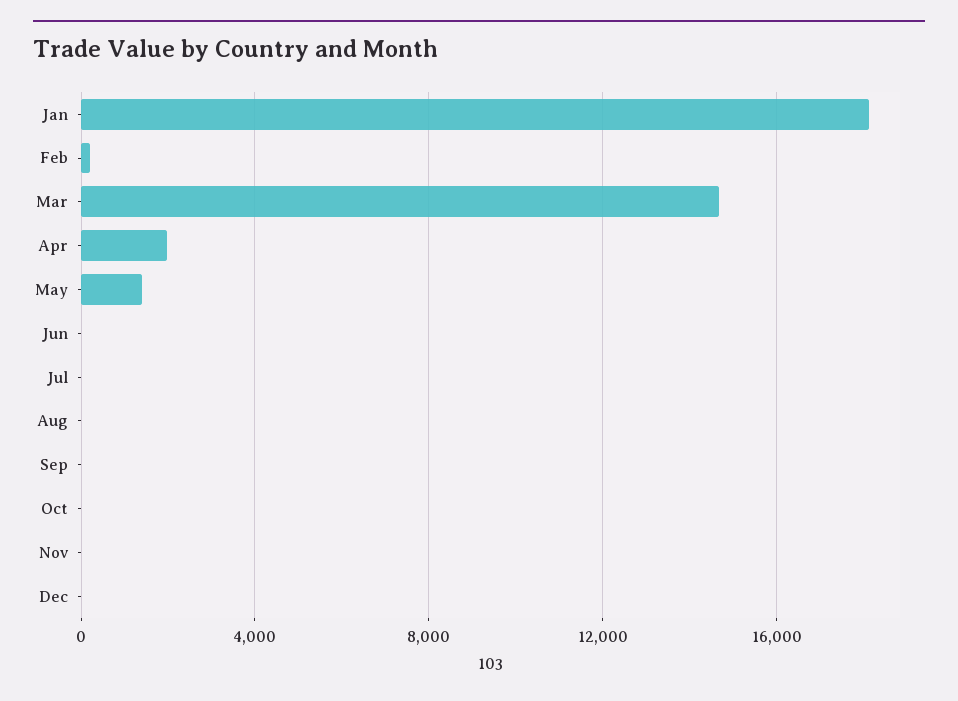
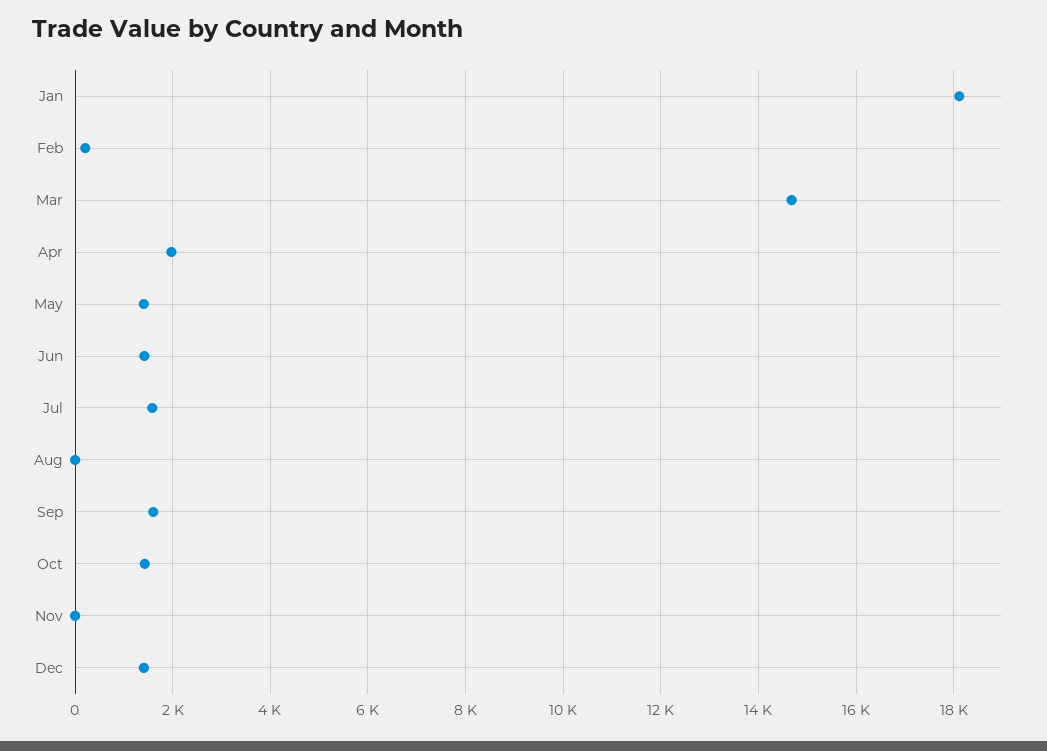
Jun: 0 -> 1400
Jul: 0 -> 1600
Sep: 0 -> 1600
Oct: 0 -> 1400
Dec: 0 -> 1400

